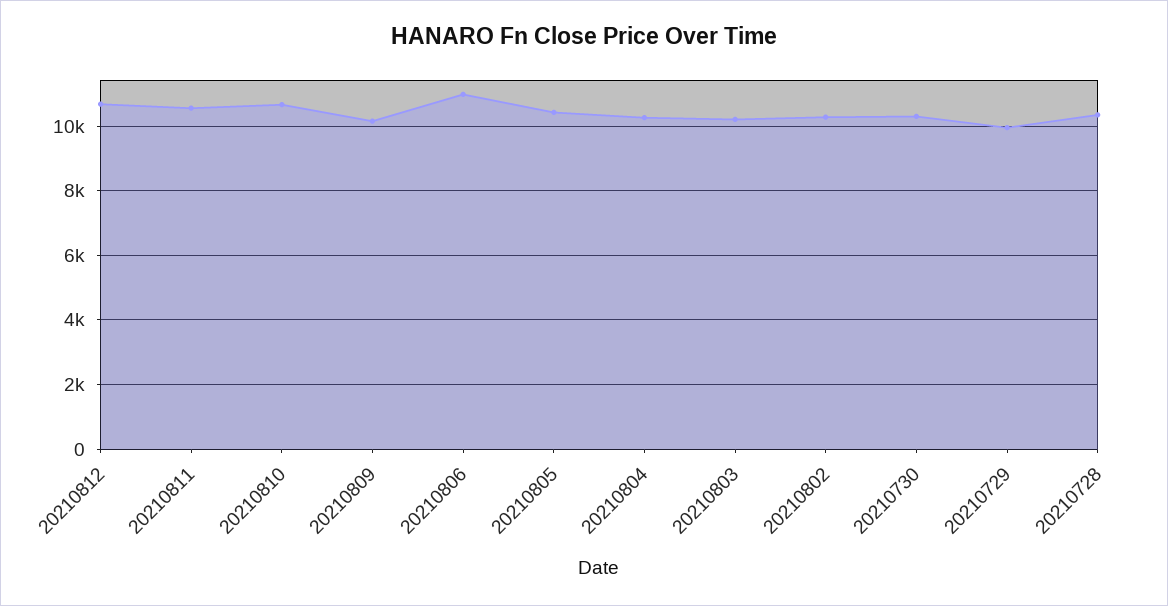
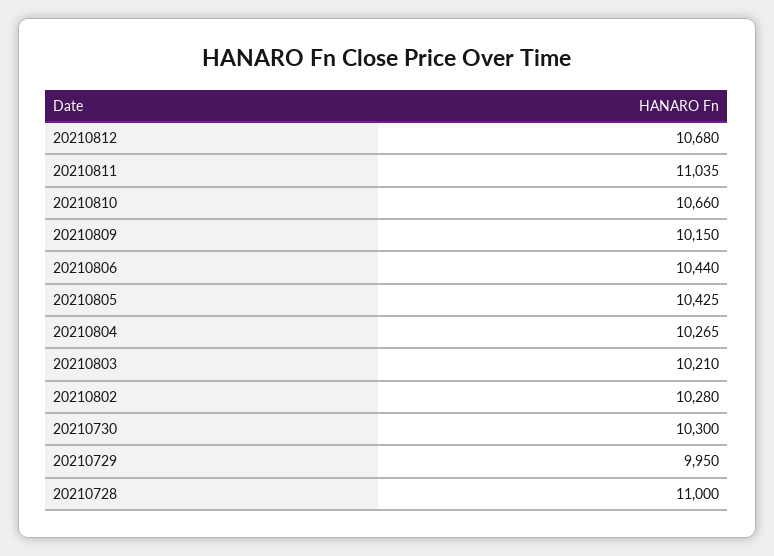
20210811: 10600 -> 11035
20210806: 11000 -> 10440
20210728: 10400 -> 11000

